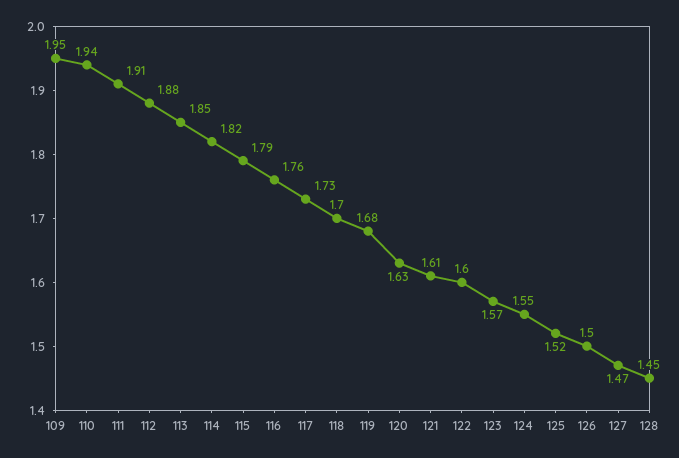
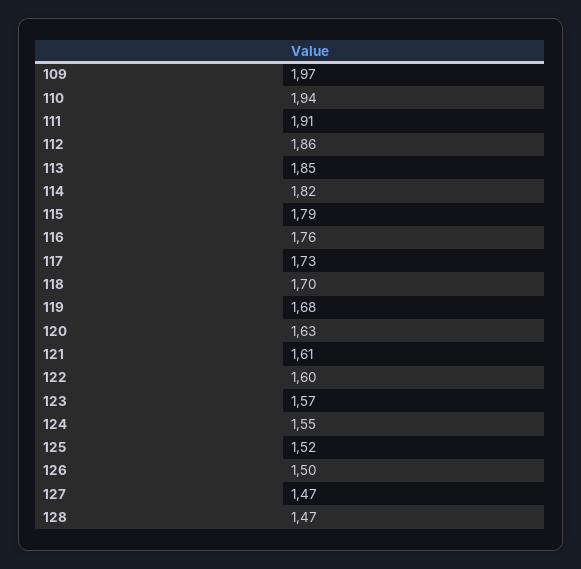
109: 1.95 -> 1.97
112: 1.88 -> 1.86
128: 1.45 -> 1.47

